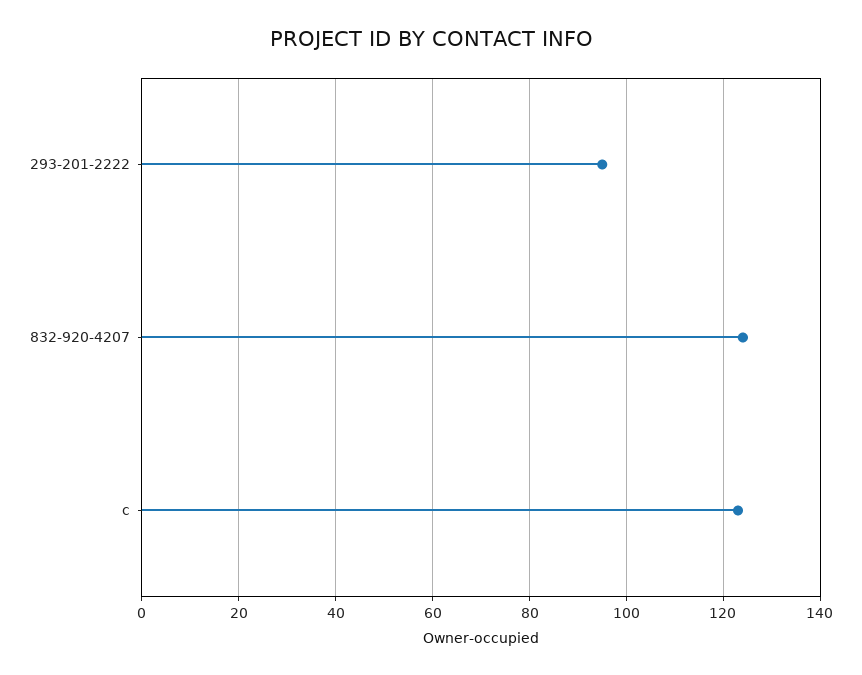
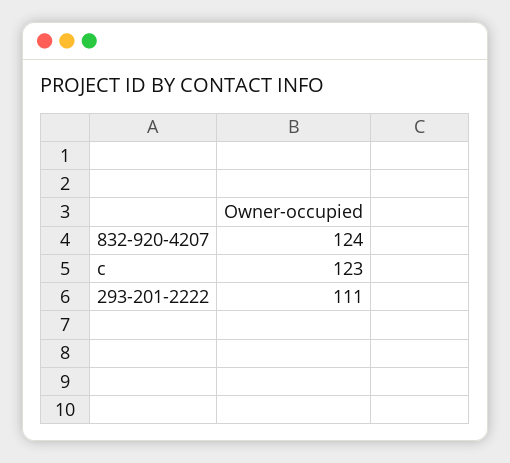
293-201-2222: 95 -> 111

